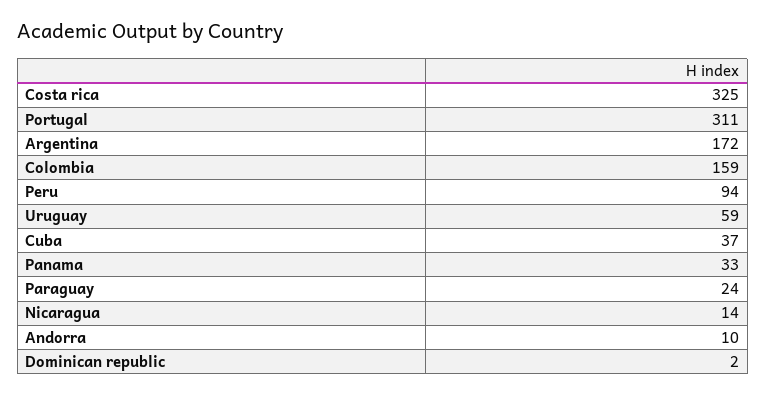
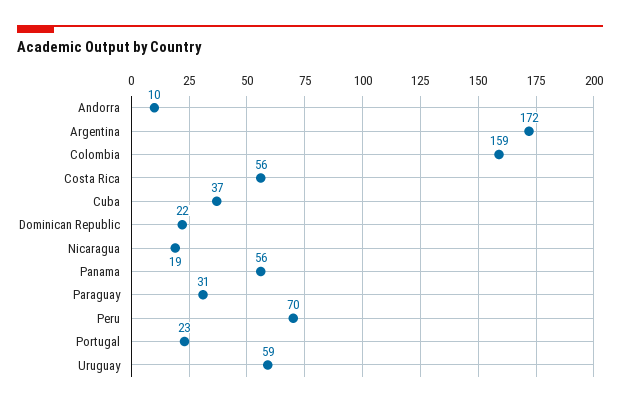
Costa rica: 325 -> 56
Portugal: 311 -> 23
Peru: 94 -> 70
Panama: 33 -> 56
Paraguay: 24 -> 31
Nicaragua: 14 -> 19
Dominican republic: 2 -> 22

